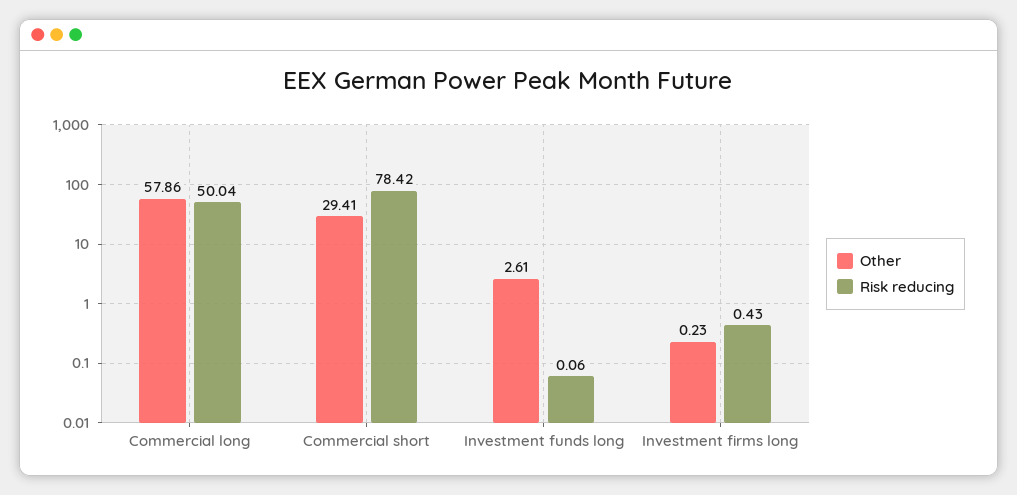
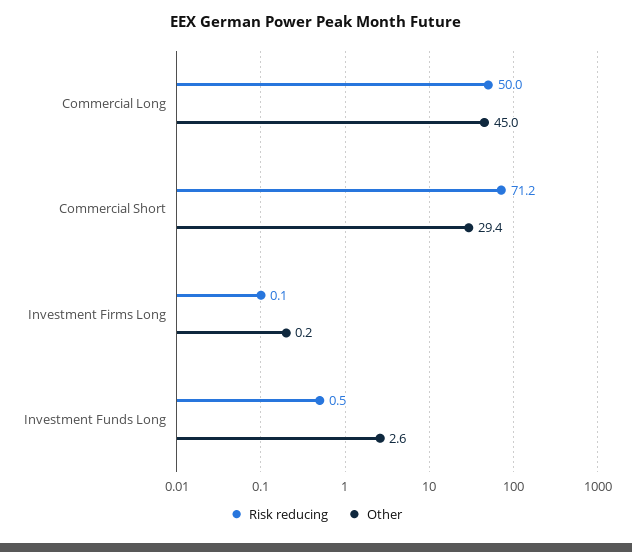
Other, Commercial long: 57.86 -> 45
Risk reducing, Commercial short: 78.42 -> 71.2
Risk reducing, Investment funds long: 0.06 -> 0.5
Risk reducing, Investment firms long: 0.43 -> 0.1

